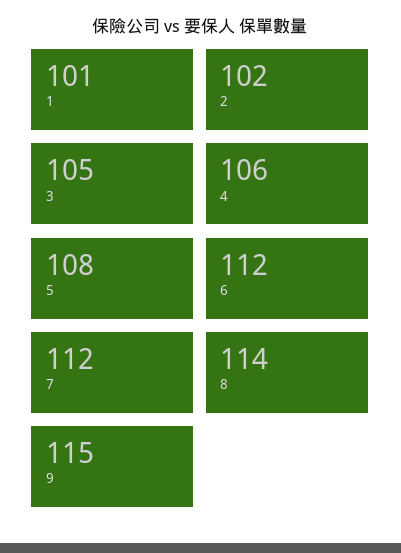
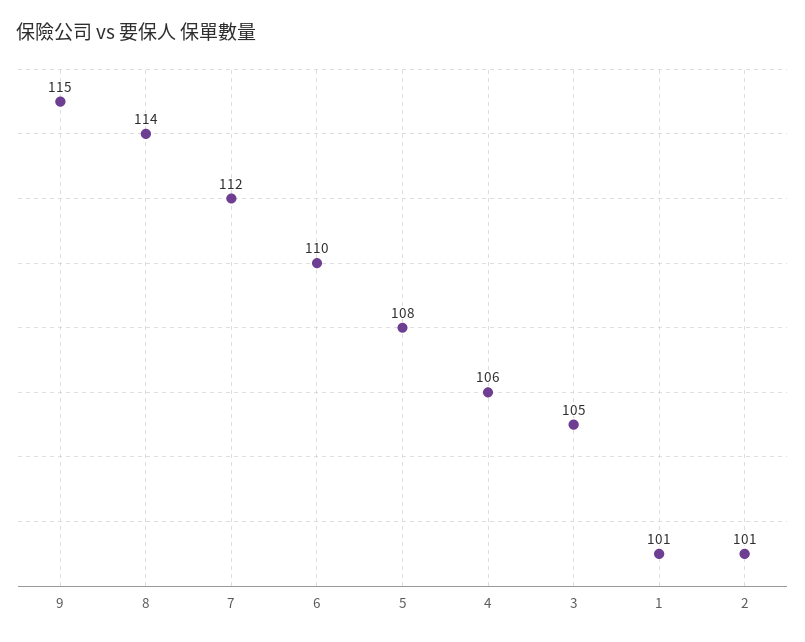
2: 102 -> 101
6: 112 -> 110

